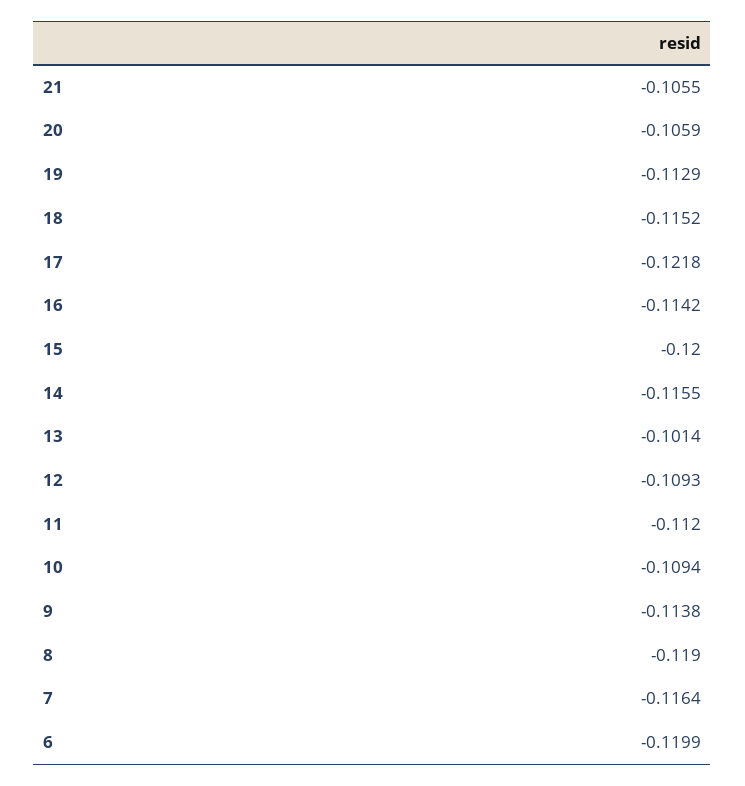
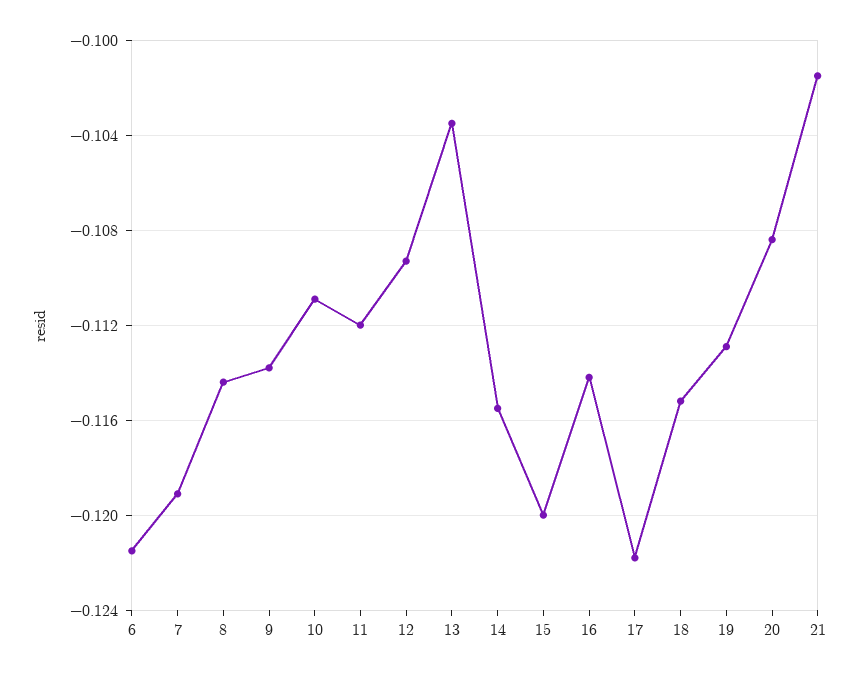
21: -0.1055 -> -0.1015
20: -0.1059 -> -0.1085
13: -0.1014 -> -0.1035
10: -0.1094 -> -0.111
8: -0.119 -> -0.1145
7: -0.1164 -> -0.119
6: -0.1199 -> -0.1215

